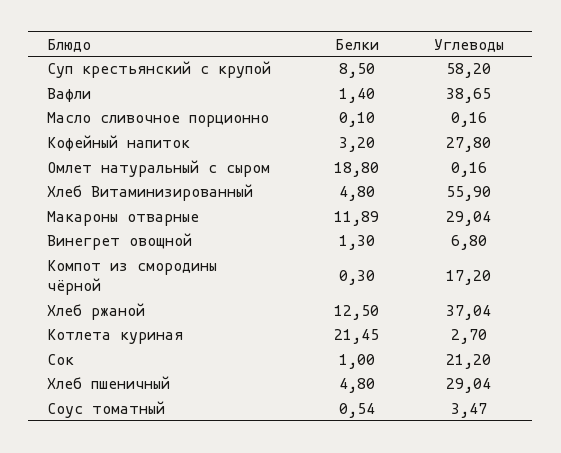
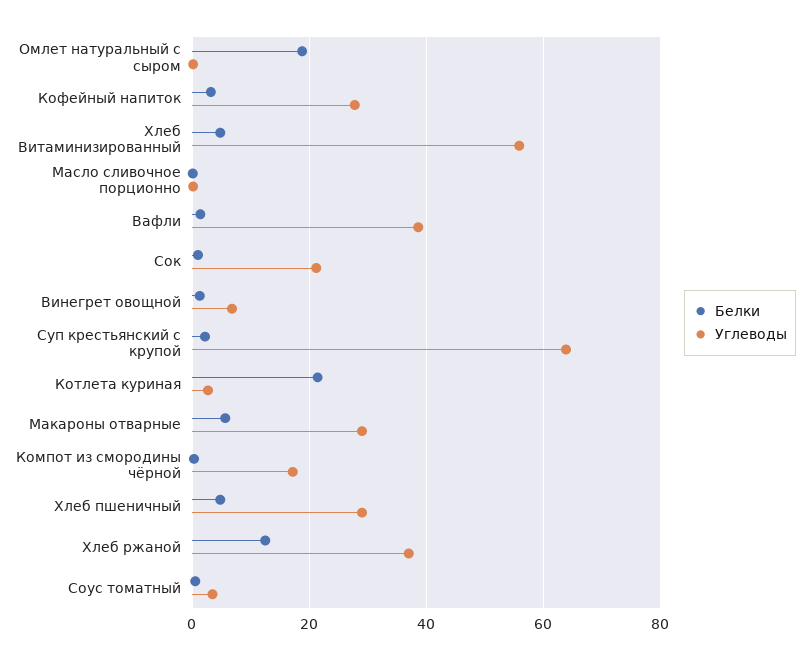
Белки, Суп крестьянский с крупой: 8.5 -> 2
Углеводы, Суп крестьянский с крупой: 58.2 -> 64
Белки, Макароны отварные: 11.89 -> 6

